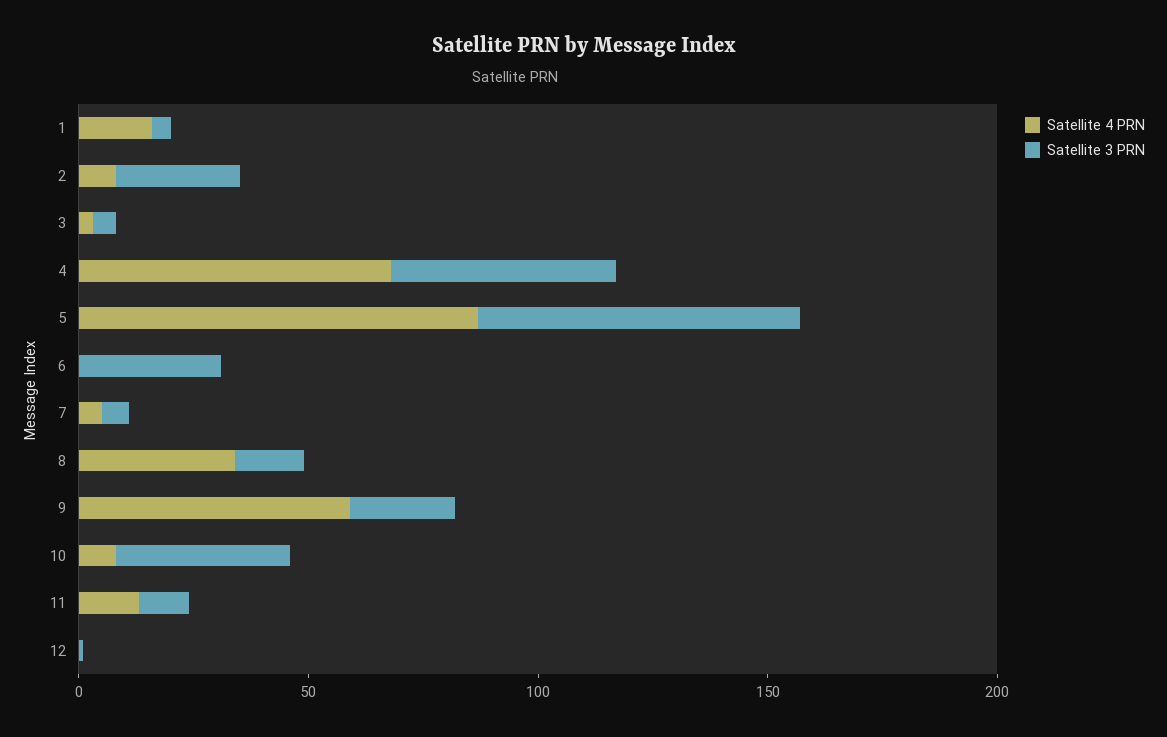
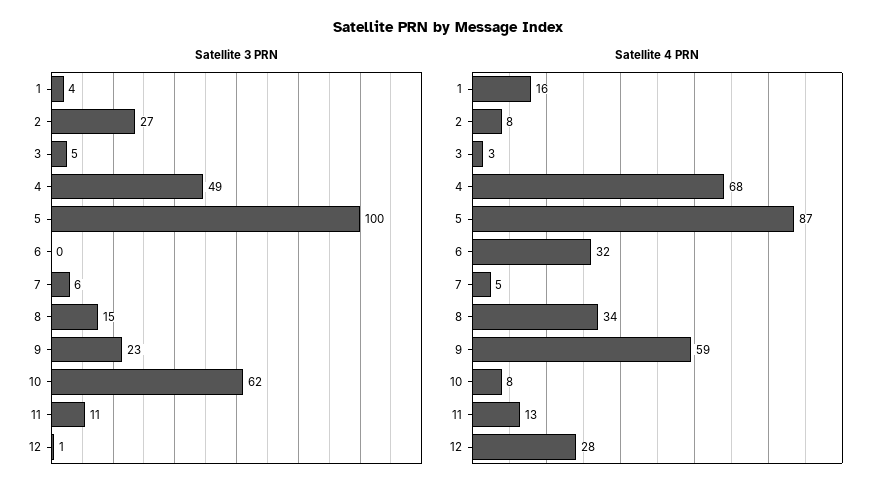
Satellite 3 PRN, 5: 70 -> 100
Satellite 4 PRN, 6: 0 -> 32
Satellite 3 PRN, 6: 30 -> 0
Satellite 3 PRN, 10: 40 -> 62
Satellite 4 PRN, 12: 0 -> 28

